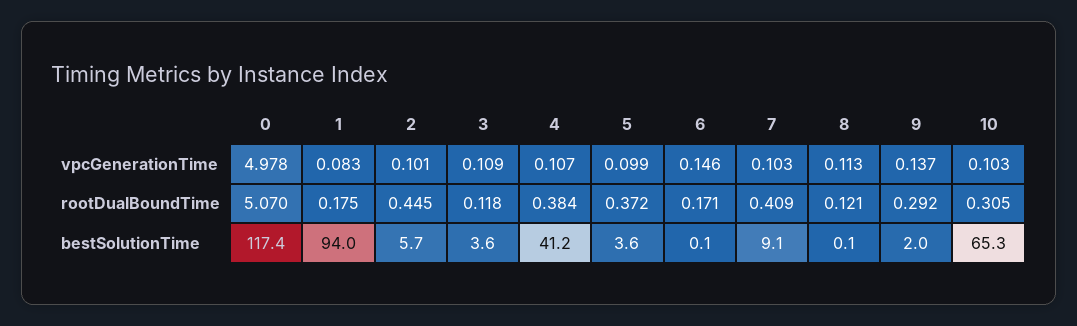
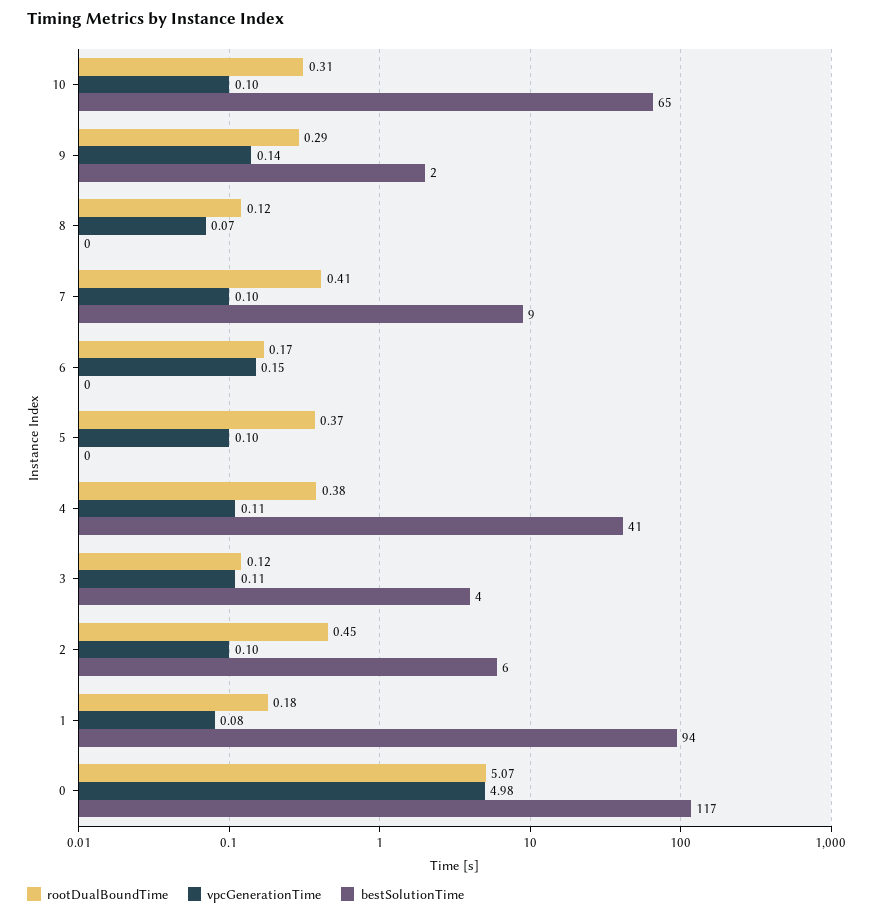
vpcGenerationTime, 8: 0.113 -> 0.07
bestSolutionTime, 5: 3.6 -> 0

